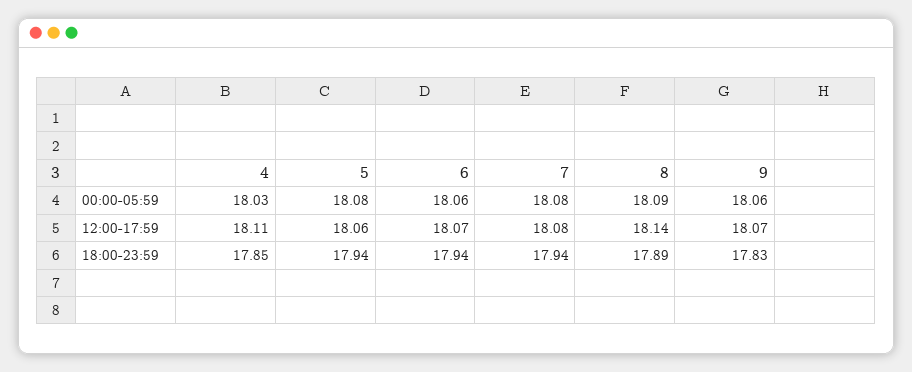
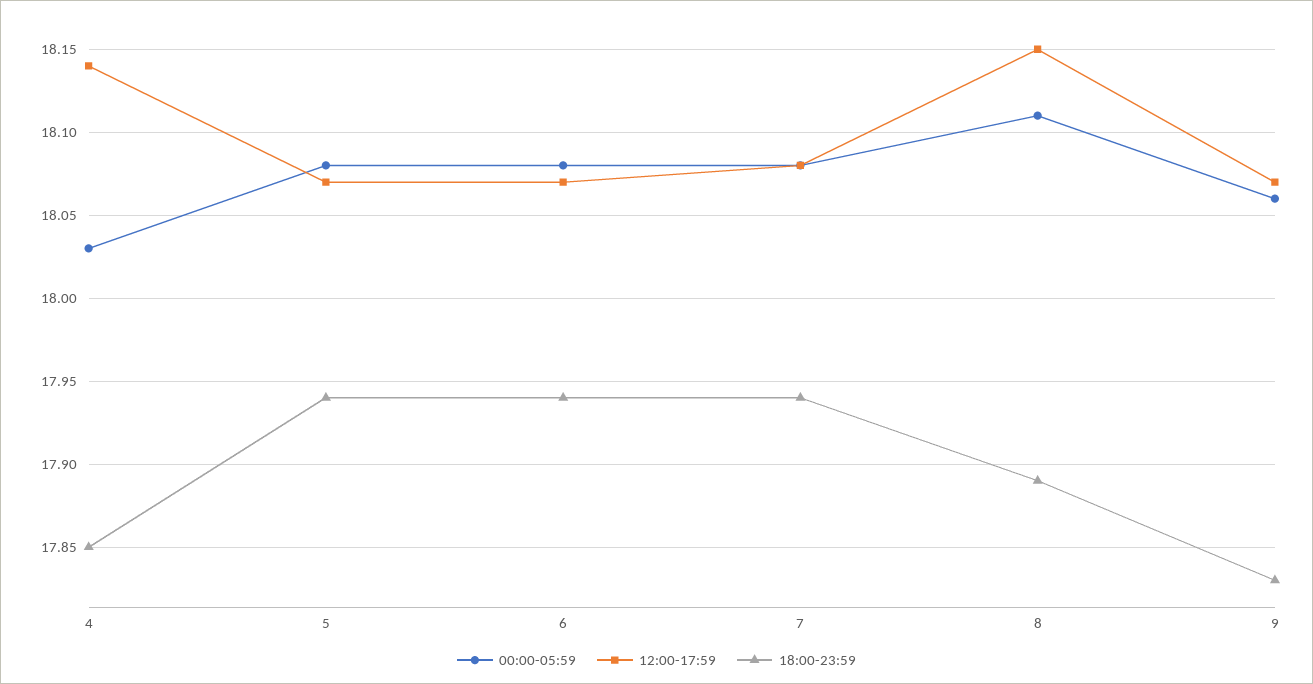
00:00-05:59, 6: 18.06 -> 18.08
00:00-05:59, 8: 18.09 -> 18.11
12:00-17:59, 4: 18.11 -> 18.14
12:00-17:59, 5: 18.06 -> 18.07
12:00-17:59, 8: 18.14 -> 18.15

